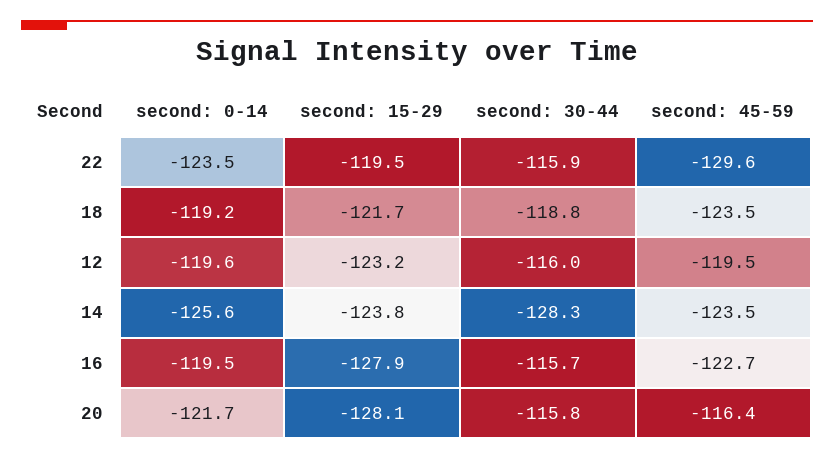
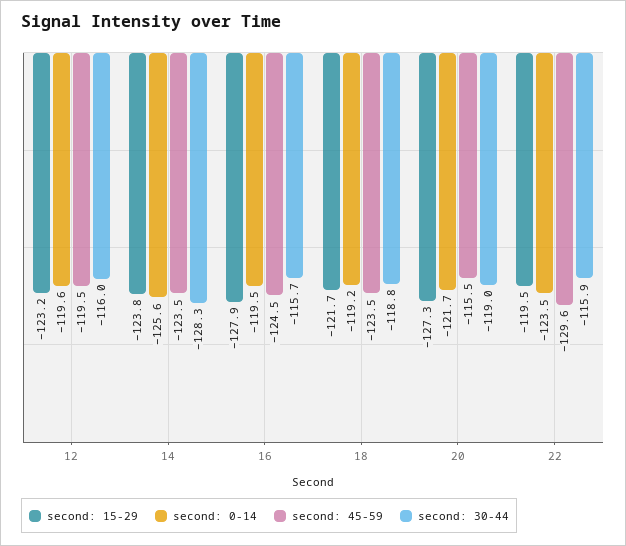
second: 45-59, 16: -122.7 -> -124.5
second: 15-29, 20: -128.1 -> -127.3
second: 30-44, 20: -115.8 -> -119
second: 45-59, 20: -116.4 -> -115.5

